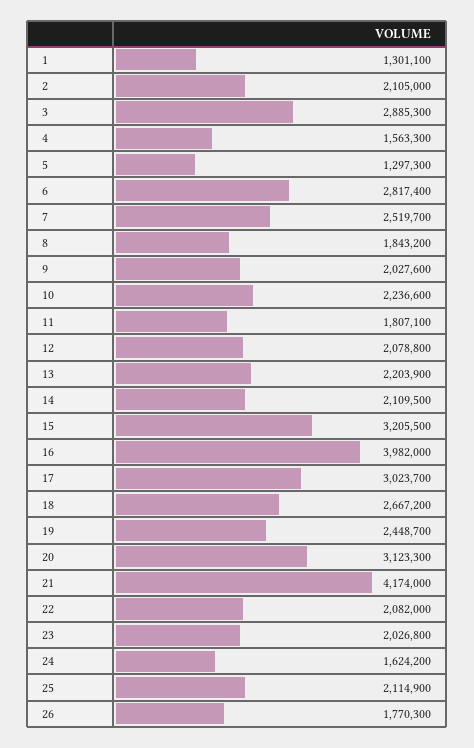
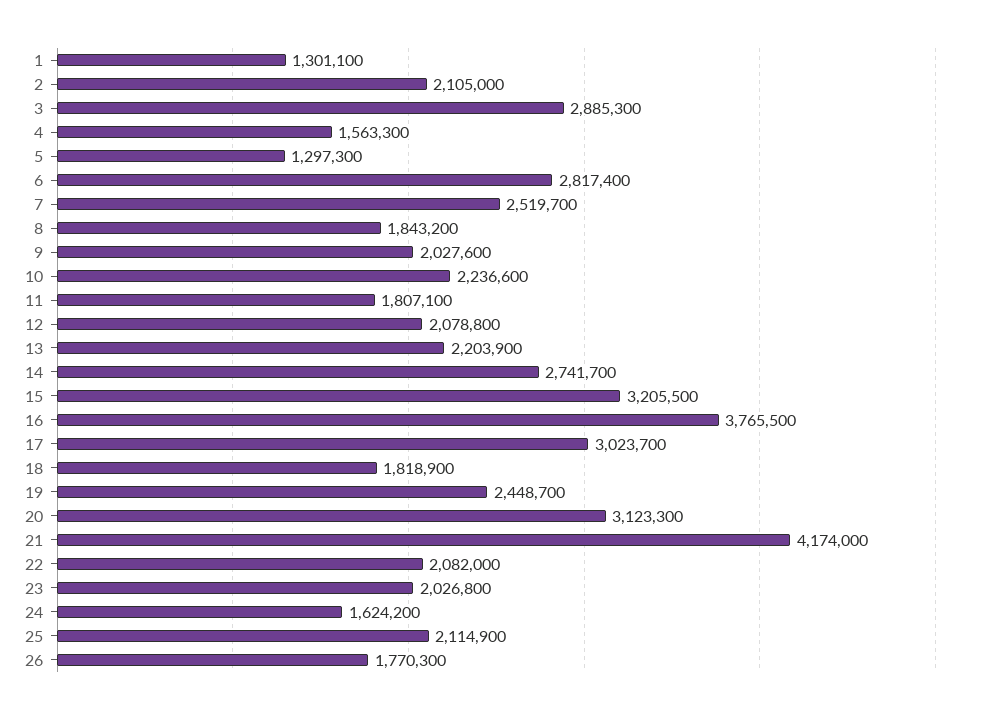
14: 2109500 -> 2741700
16: 3982000 -> 3765500
18: 2667200 -> 1818900

